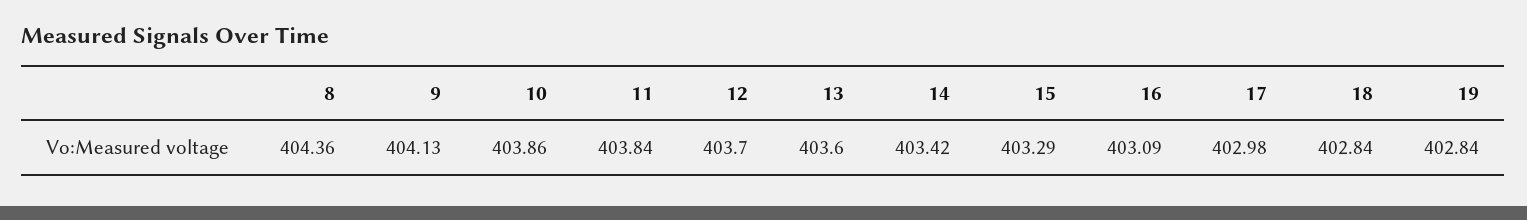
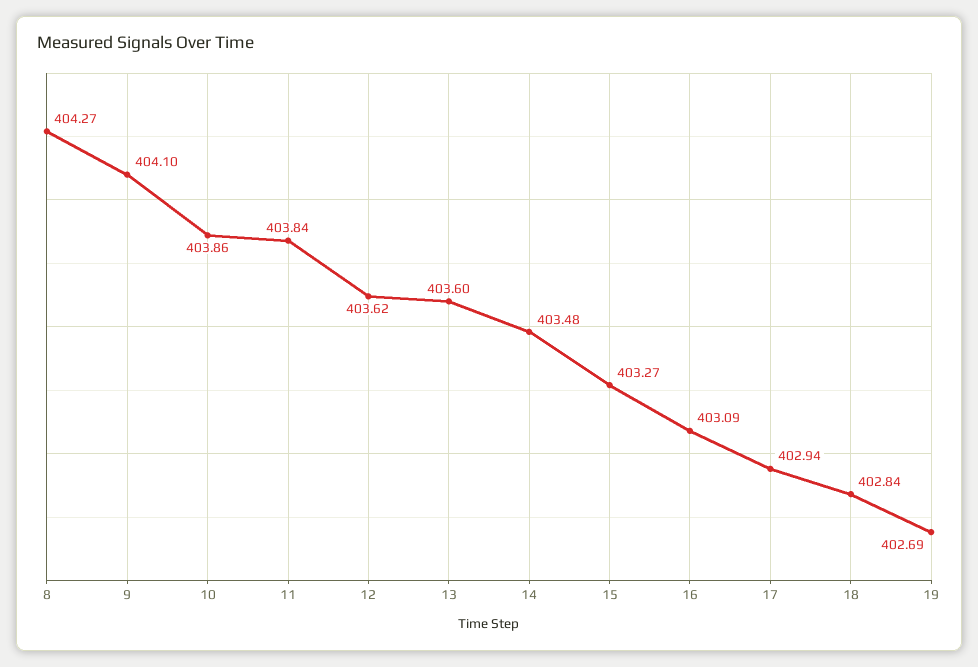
8: 404.36 -> 404.27
9: 404.13 -> 404.1
12: 403.7 -> 403.62
14: 403.42 -> 403.48
15: 403.29 -> 403.27
17: 402.98 -> 402.94
19: 402.84 -> 402.69

